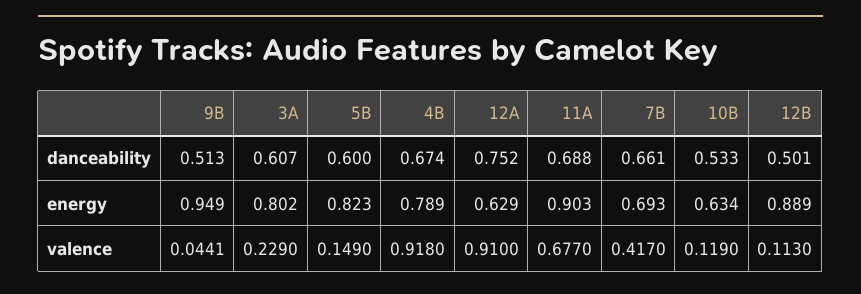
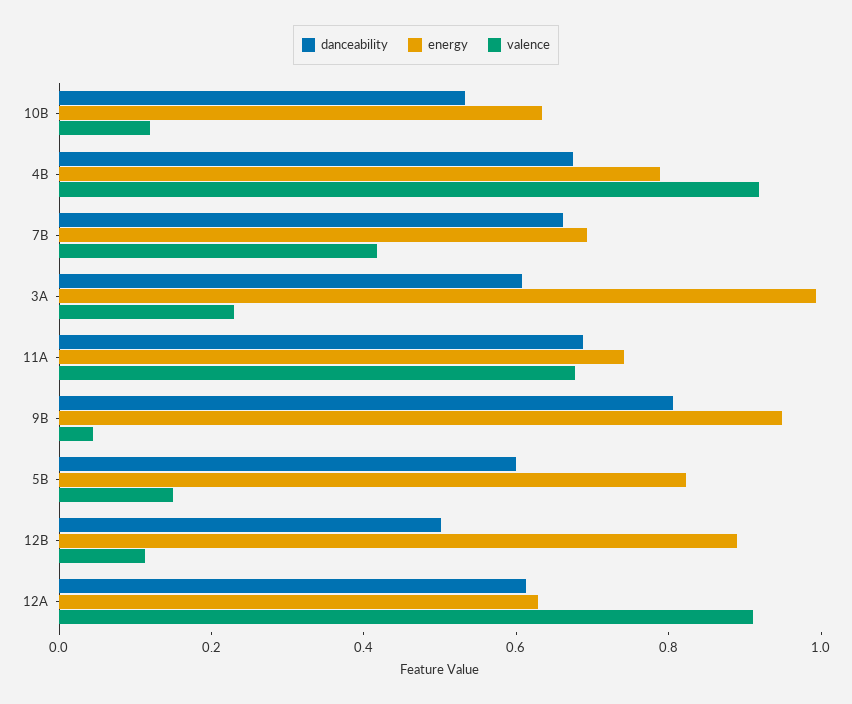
danceability, 9B: 0.513 -> 0.8
danceability, 12A: 0.752 -> 0.6
energy, 3A: 0.802 -> 1
energy, 11A: 0.903 -> 0.75

